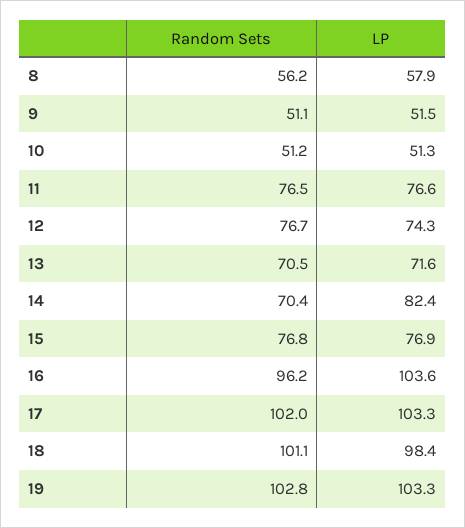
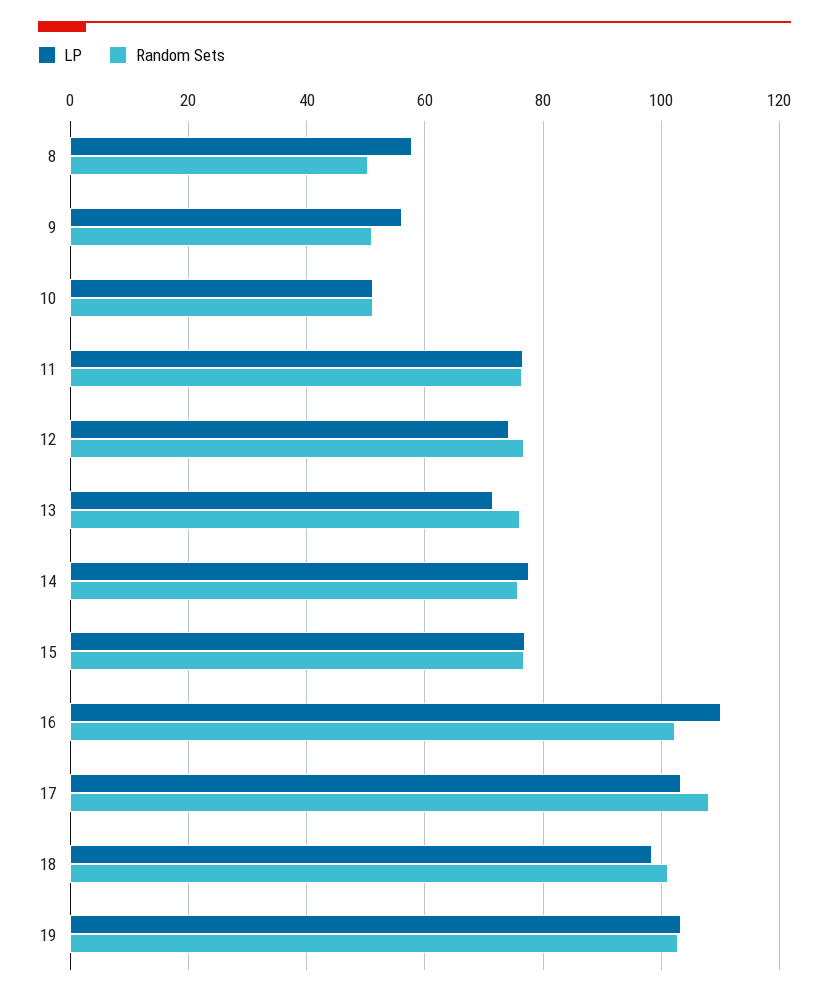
Random Sets, 8: 56.2 -> 50
LP, 9: 51.5 -> 56
Random Sets, 13: 70.5 -> 76
Random Sets, 14: 70.4 -> 76
LP, 14: 82.4 -> 78
Random Sets, 16: 96.2 -> 102
LP, 16: 103.6 -> 110
Random Sets, 17: 102 -> 108

